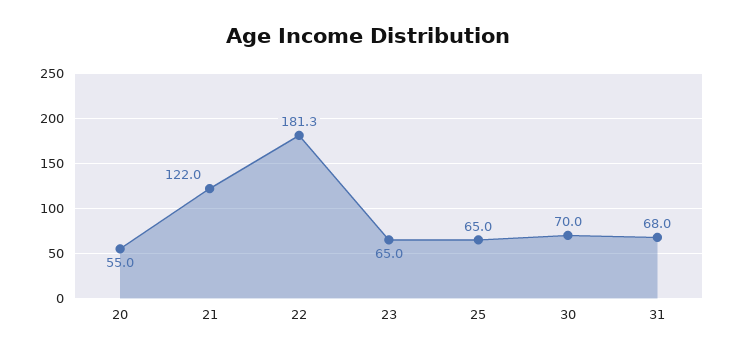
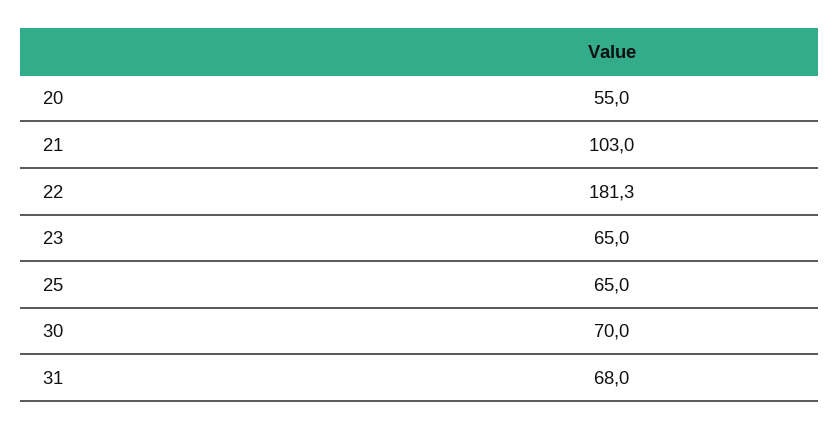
21: 122 -> 103

